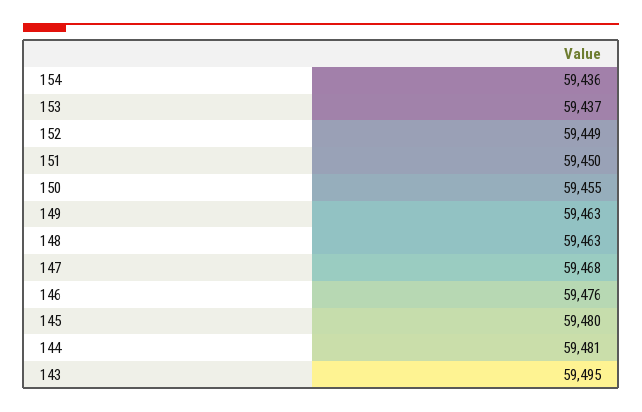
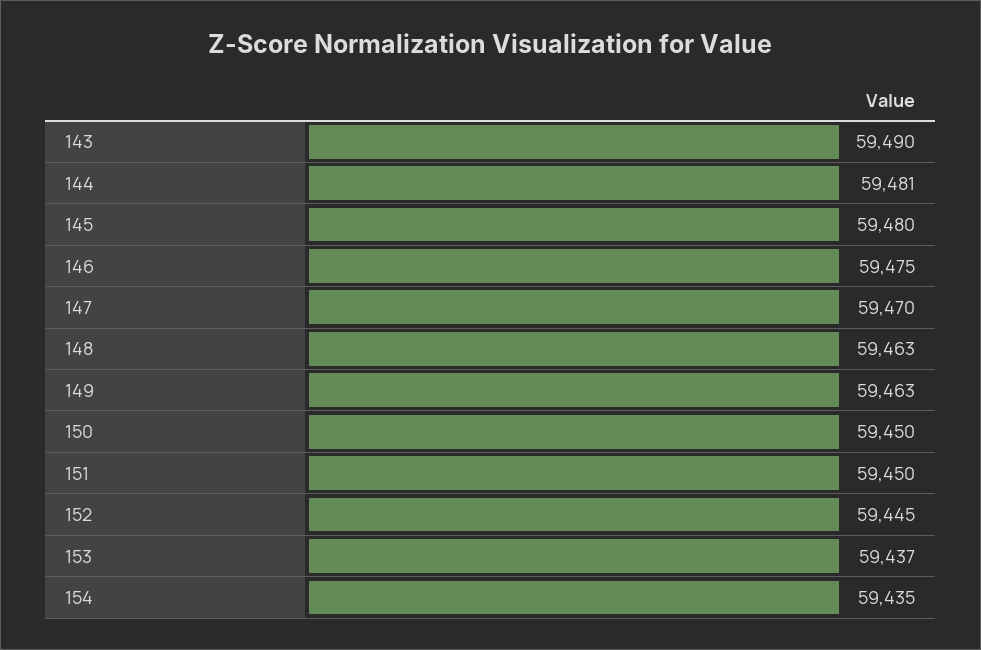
154: 59436 -> 59435
152: 59449 -> 59445
150: 59455 -> 59450
147: 59468 -> 59470
146: 59476 -> 59475
143: 59495 -> 59490

